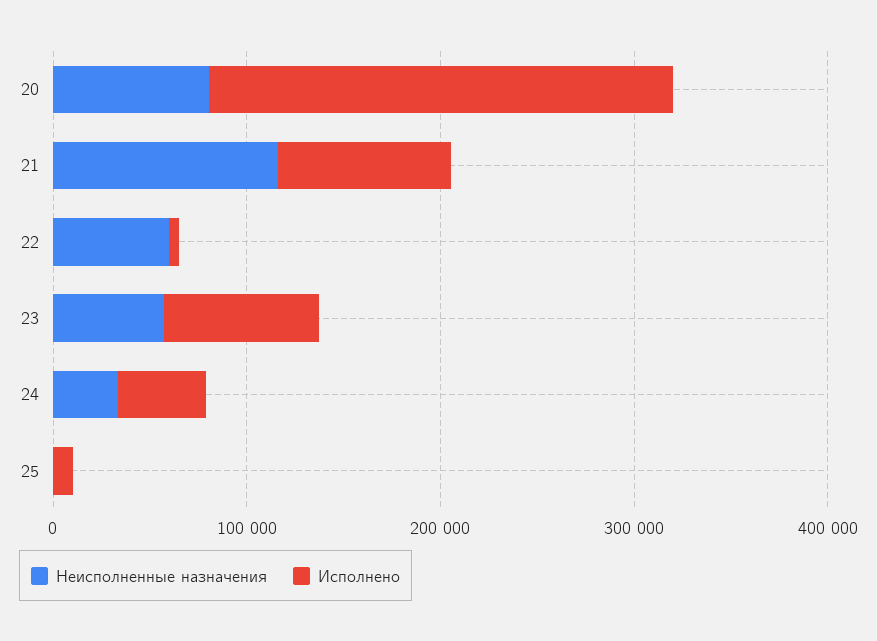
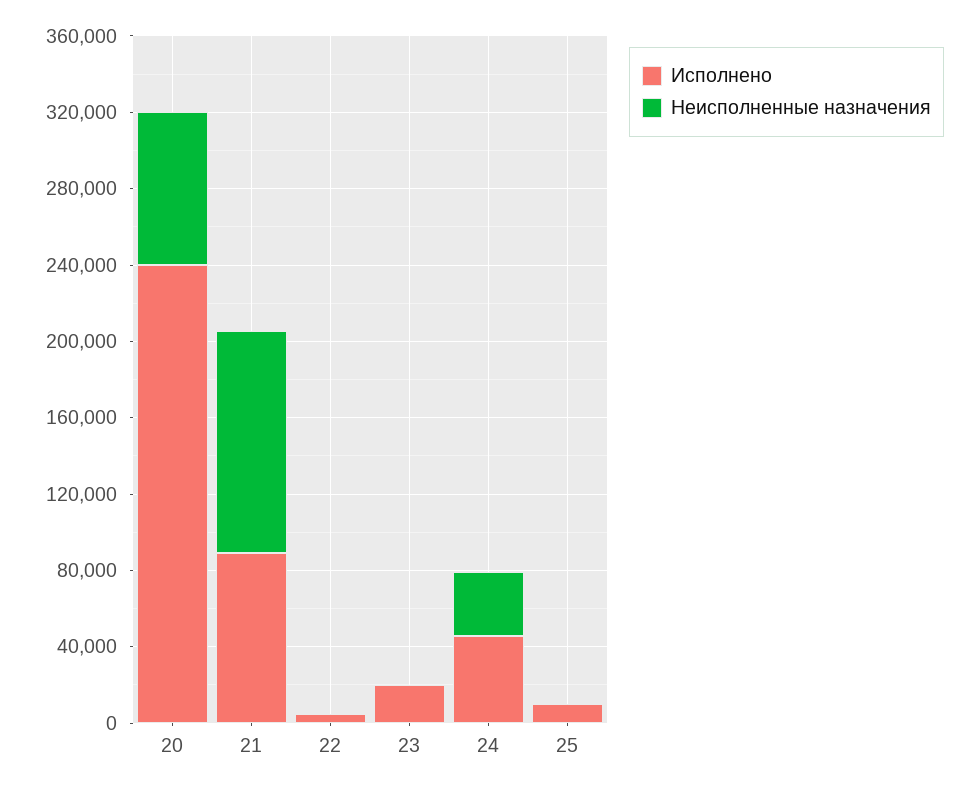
Неисполненные назначения, 22: 60000 -> 0
Неисполненные назначения, 23: 60000 -> 0
Исполнено, 23: 80000 -> 20000

